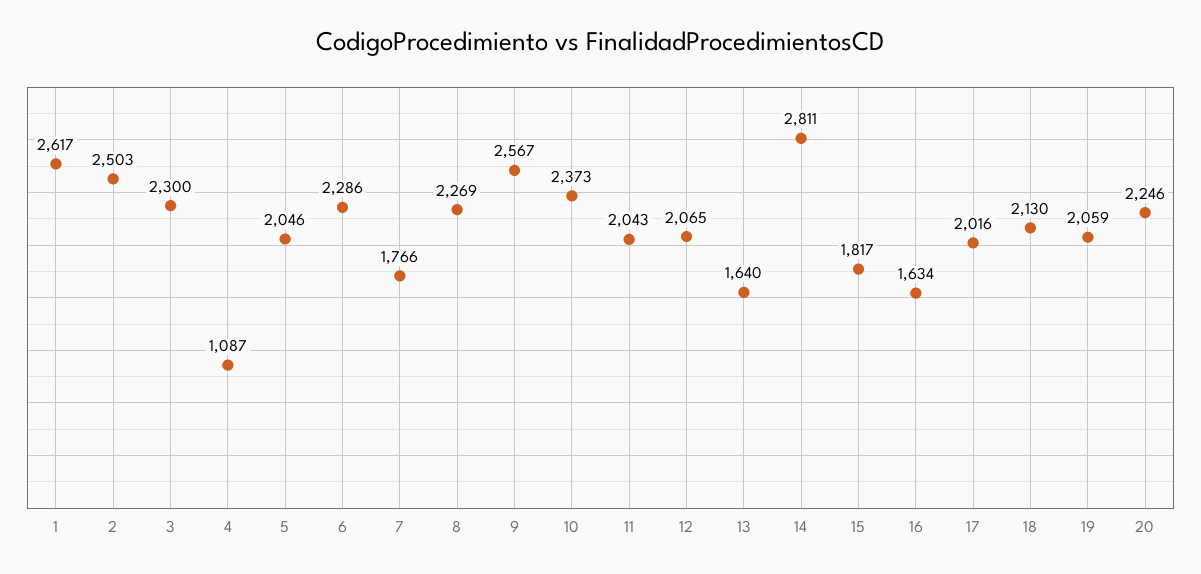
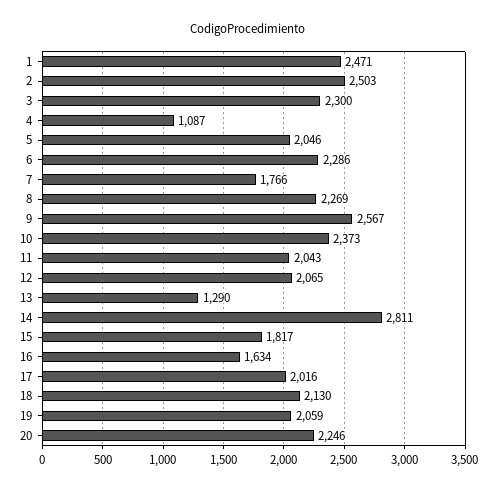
1: 2617 -> 2471
13: 1640 -> 1290

